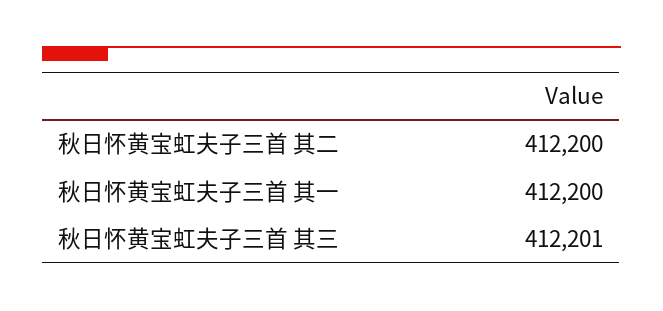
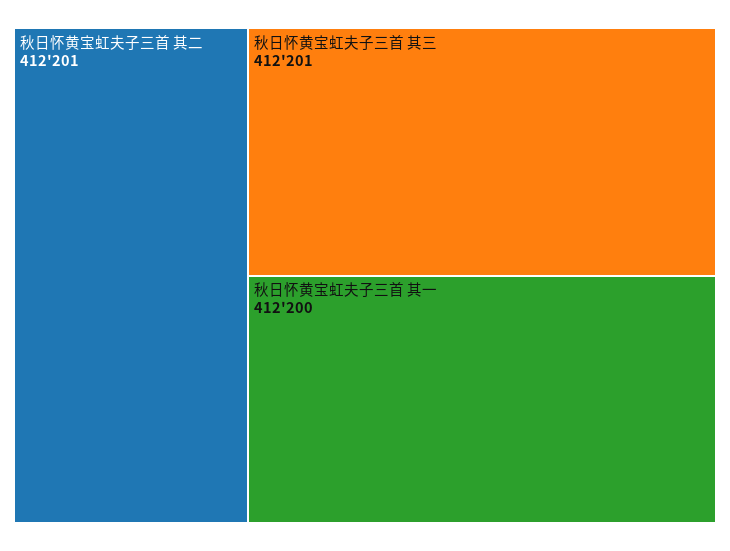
秋日怀黄宝虹夫子三首 其二: 412200 -> 412201

